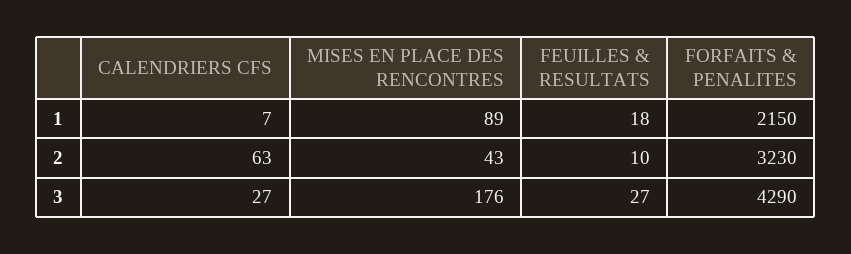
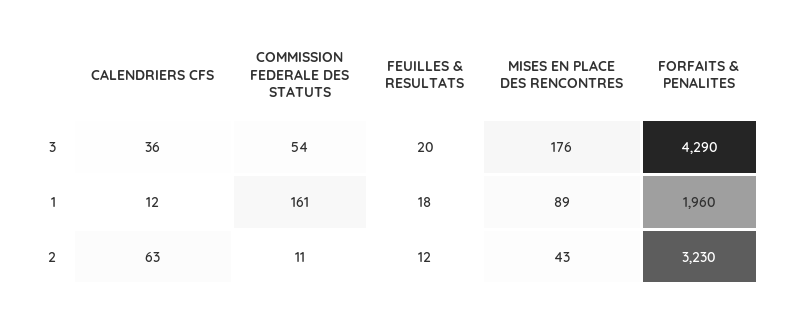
CALENDRIERS CFS, 1: 7 -> 12
FORFAITS & PENALITES, 1: 2150 -> 1960
FEUILLES & RESULTATS, 2: 10 -> 12
CALENDRIERS CFS, 3: 27 -> 36
FEUILLES & RESULTATS, 3: 27 -> 20
COMMISSION FEDERALE DES STATUTS, 3: none -> 54
COMMISSION FEDERALE DES STATUTS, 1: none -> 161
COMMISSION FEDERALE DES STATUTS, 2: none -> 11

